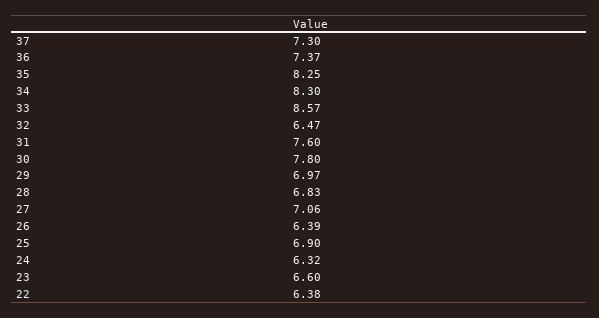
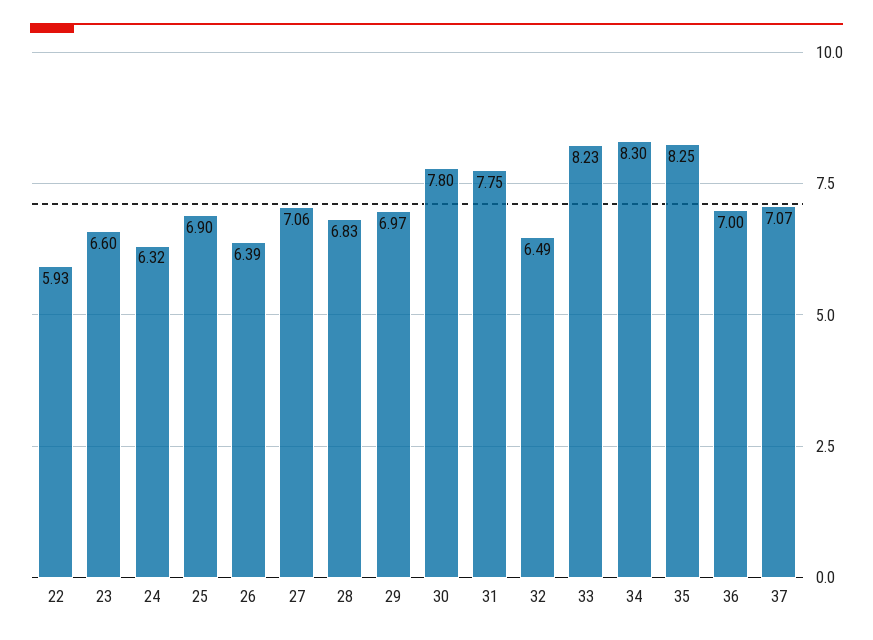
37: 7.3 -> 7.07
36: 7.37 -> 7
33: 8.57 -> 8.23
32: 6.47 -> 6.49
31: 7.6 -> 7.75
22: 6.38 -> 5.93

